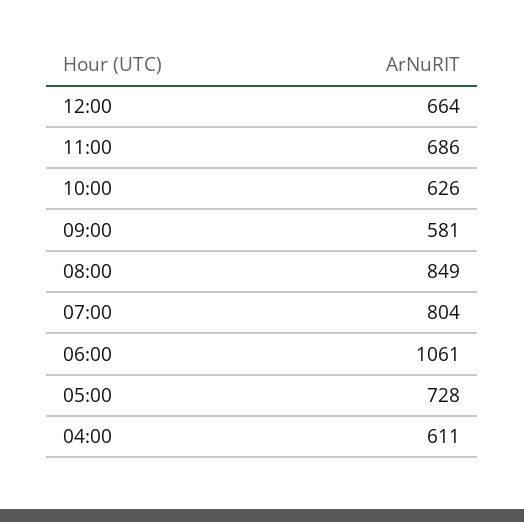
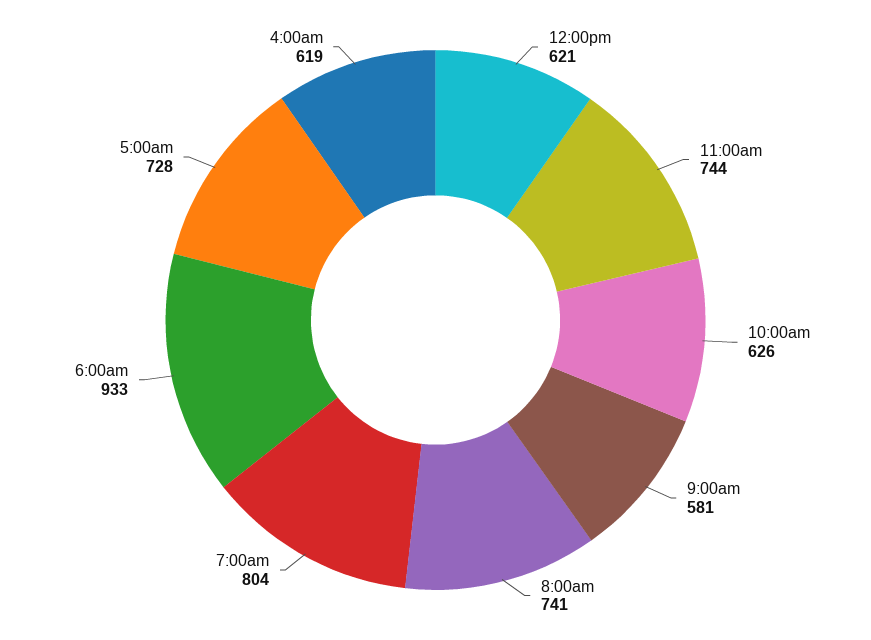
12:00: 664 -> 621
11:00: 686 -> 744
08:00: 849 -> 741
06:00: 1061 -> 933
04:00: 611 -> 619

